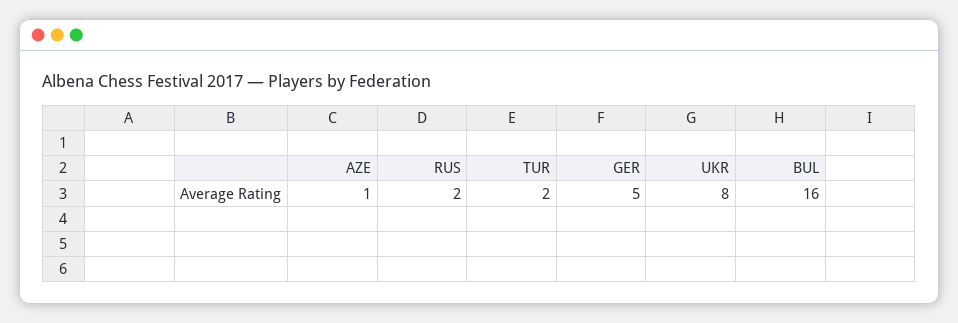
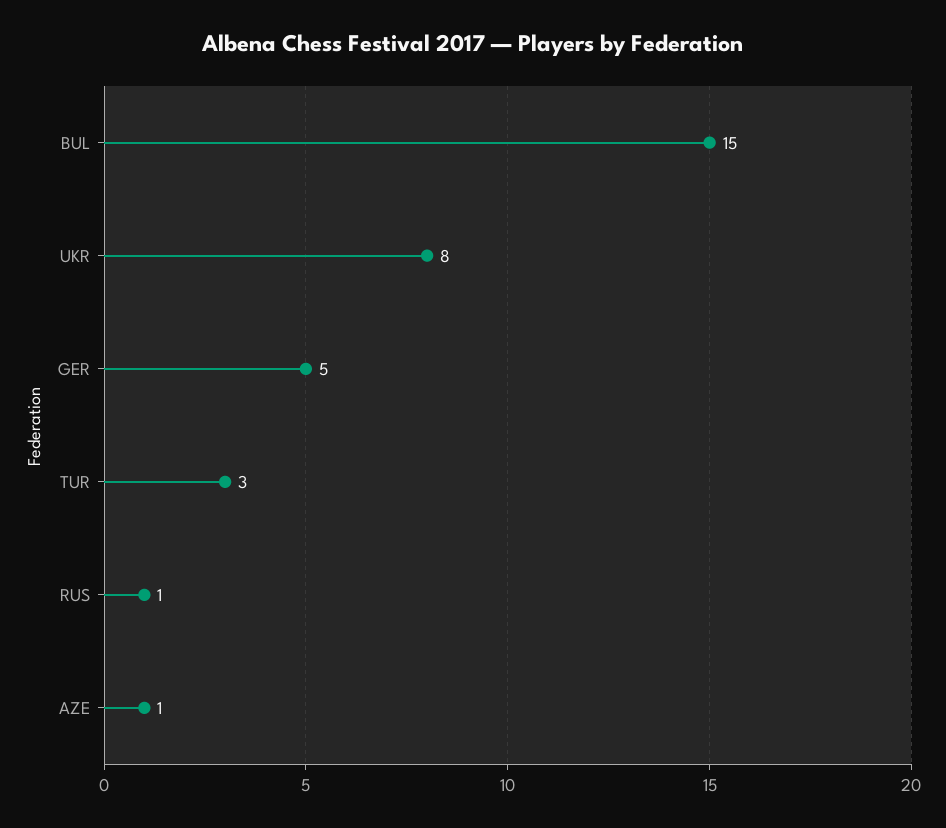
RUS: 2 -> 1
TUR: 2 -> 3
BUL: 16 -> 15

